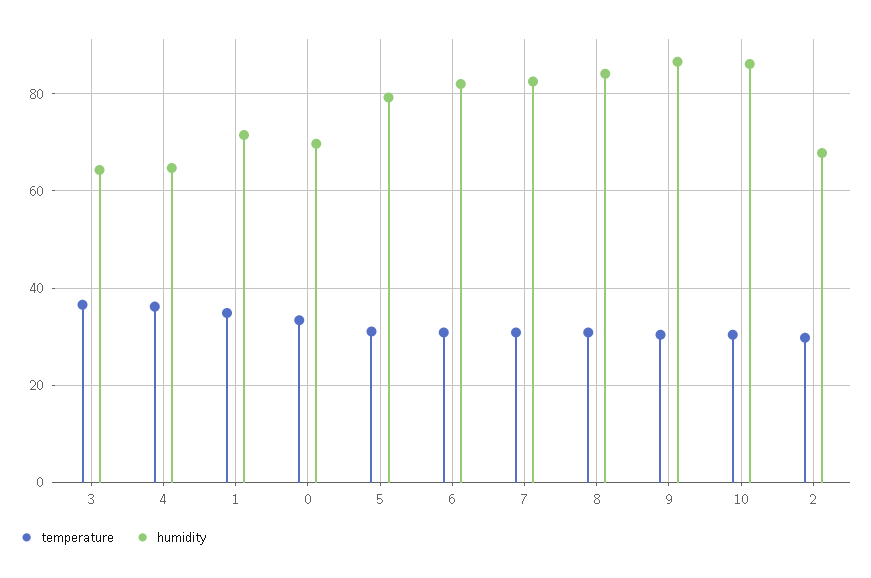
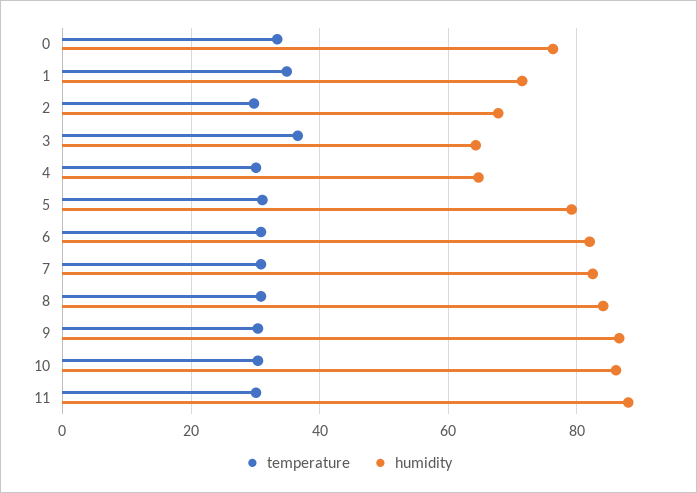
temperature, 4: 36 -> 30
humidity, 0: 70 -> 76
temperature, 11: none -> 30
humidity, 11: none -> 88

